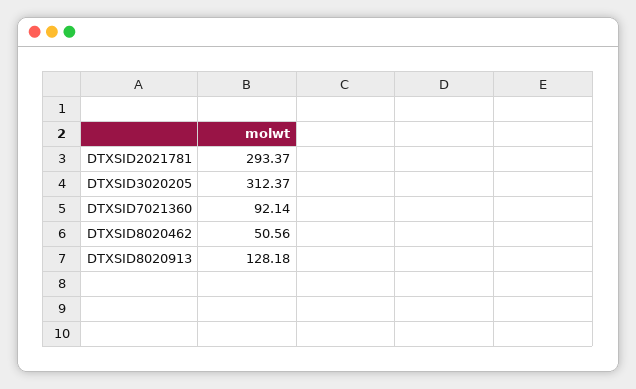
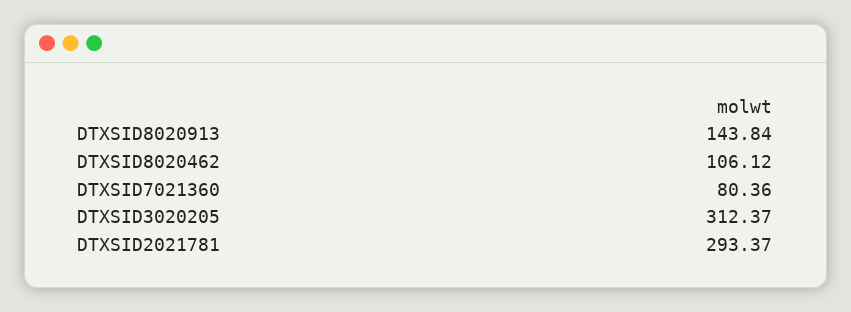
DTXSID7021360: 92.14 -> 80.36
DTXSID8020462: 50.56 -> 106.12
DTXSID8020913: 128.18 -> 143.84

